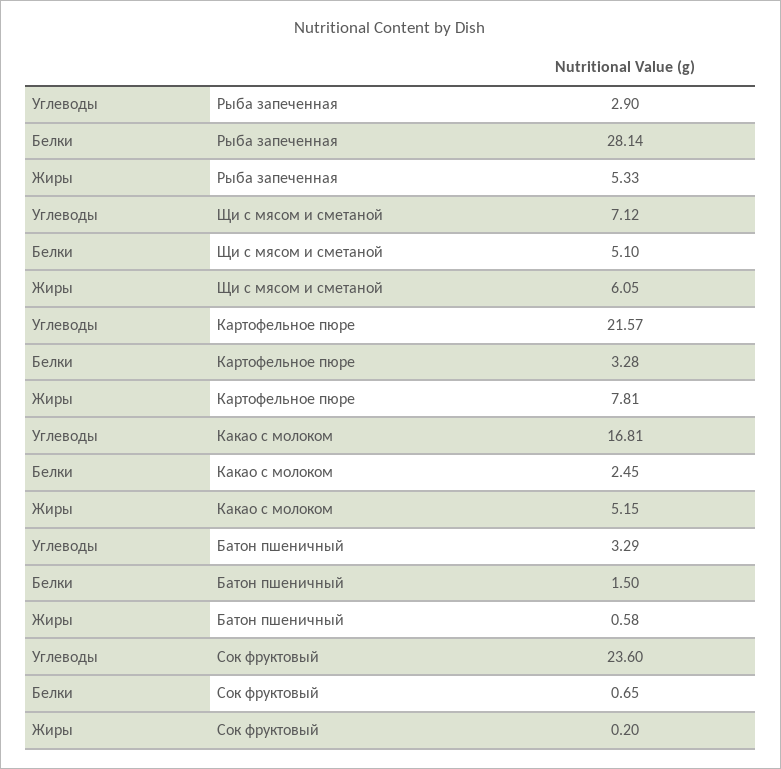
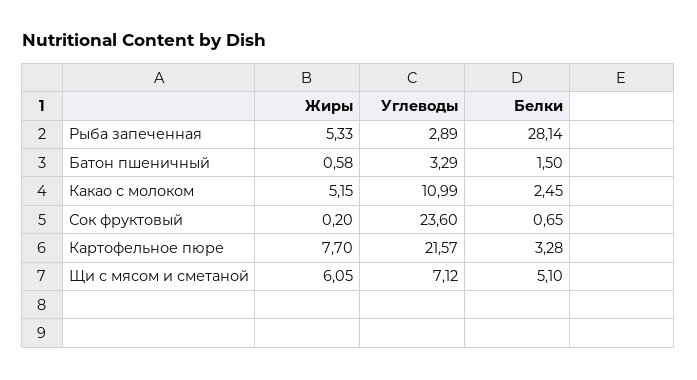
Углеводы, Рыба запеченная: 2.9 -> 2.89
Жиры, Картофельное пюре: 7.81 -> 7.7
Углеводы, Какао с молоком: 16.81 -> 10.99

